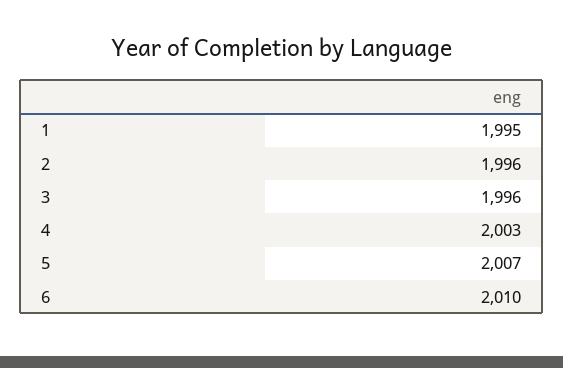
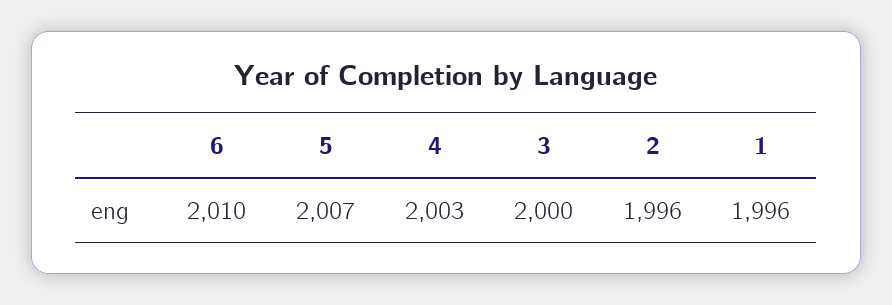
1: 1995 -> 1996
3: 1996 -> 2000

